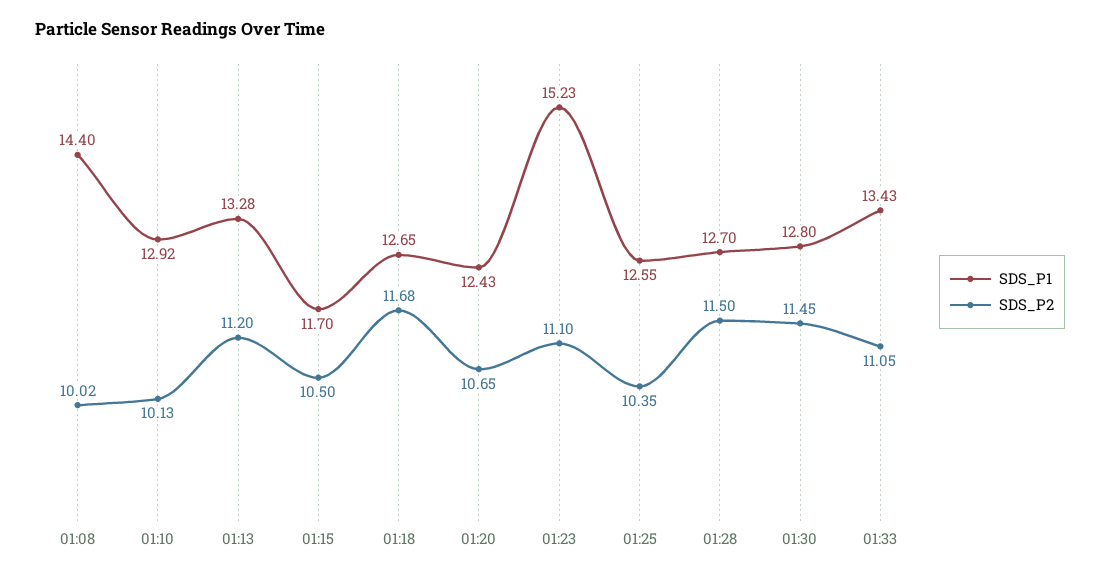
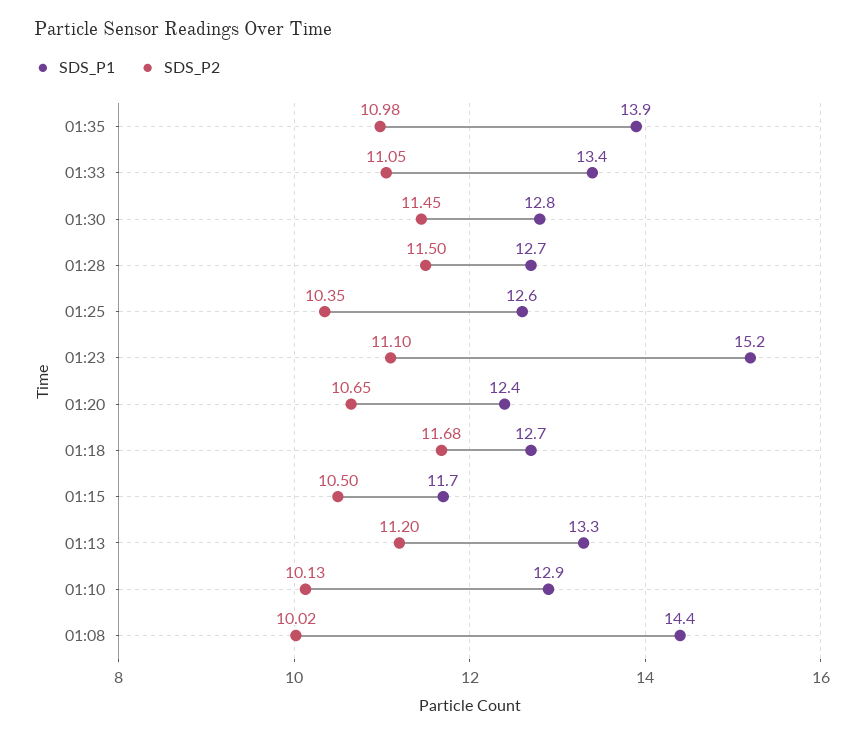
SDS_P1, 01:35: none -> 13.9
SDS_P2, 01:35: none -> 10.98

